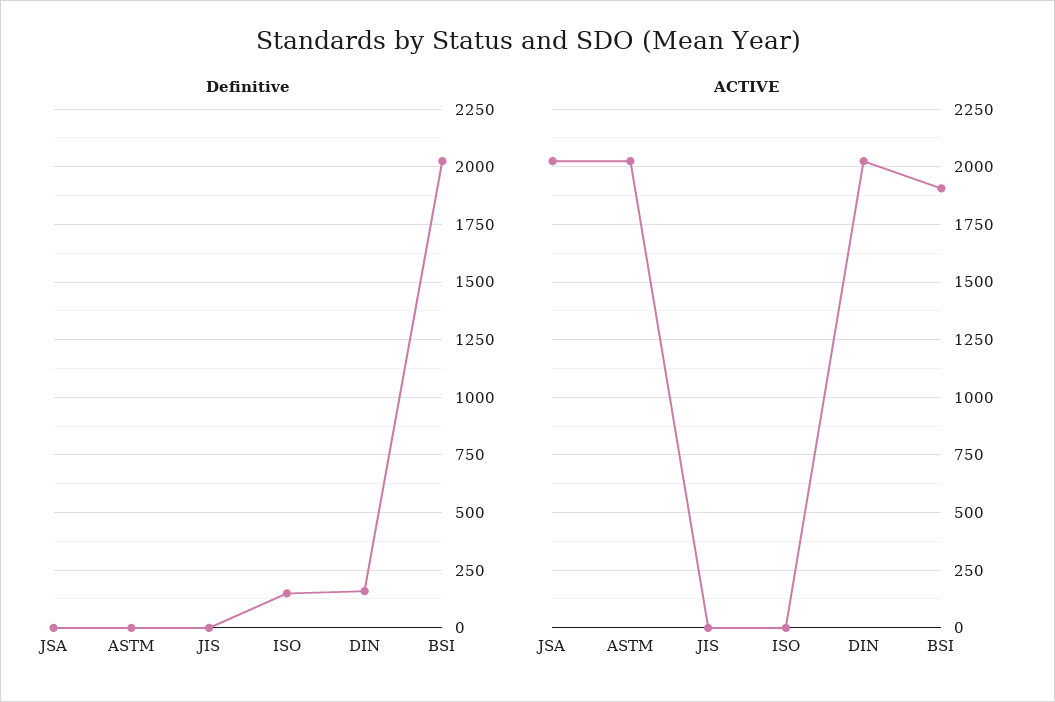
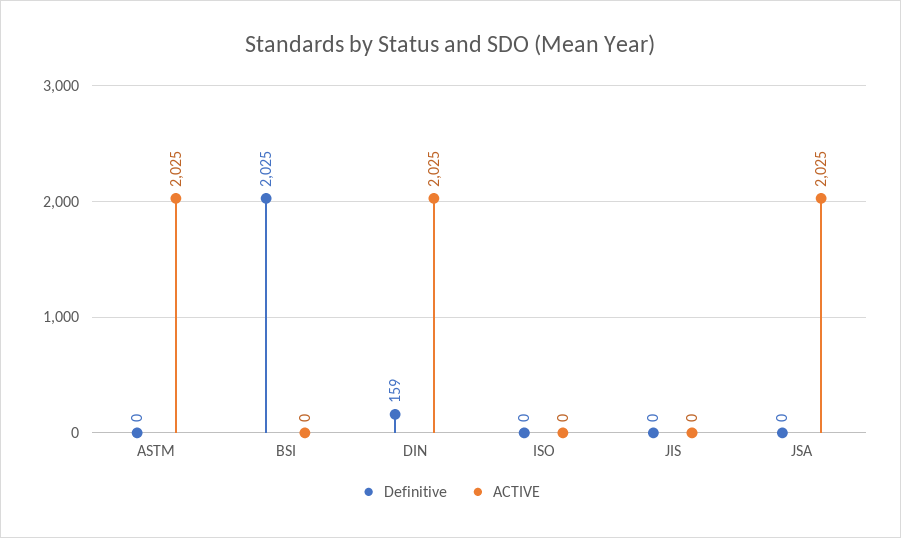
Definitive, ISO: 150 -> 0
ACTIVE, BSI: 1900 -> 0

